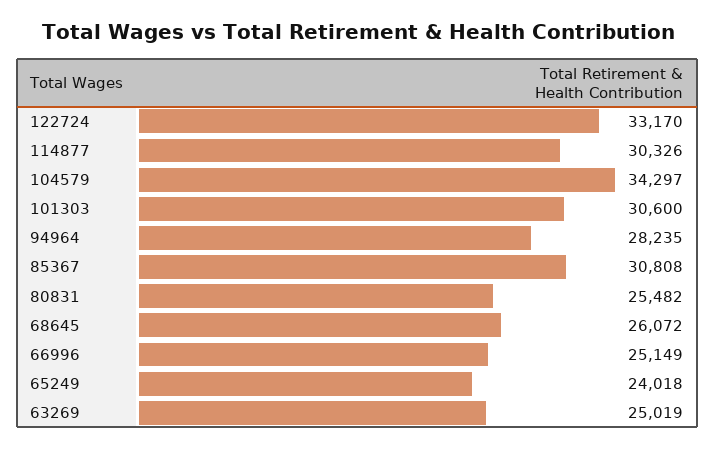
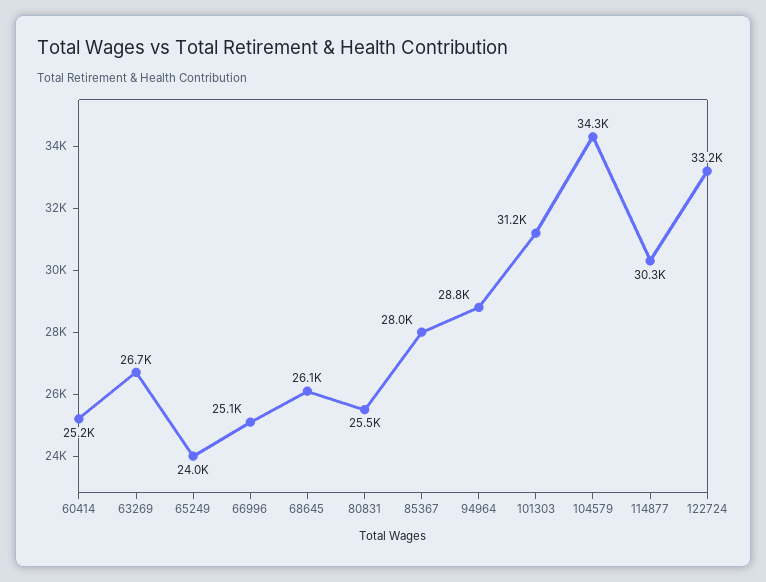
101303: 30600 -> 31200
94964: 28235 -> 28800
85367: 30808 -> 28000
63269: 25019 -> 26700
60414: none -> 25200

